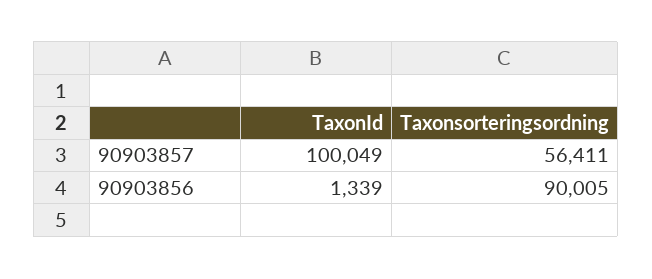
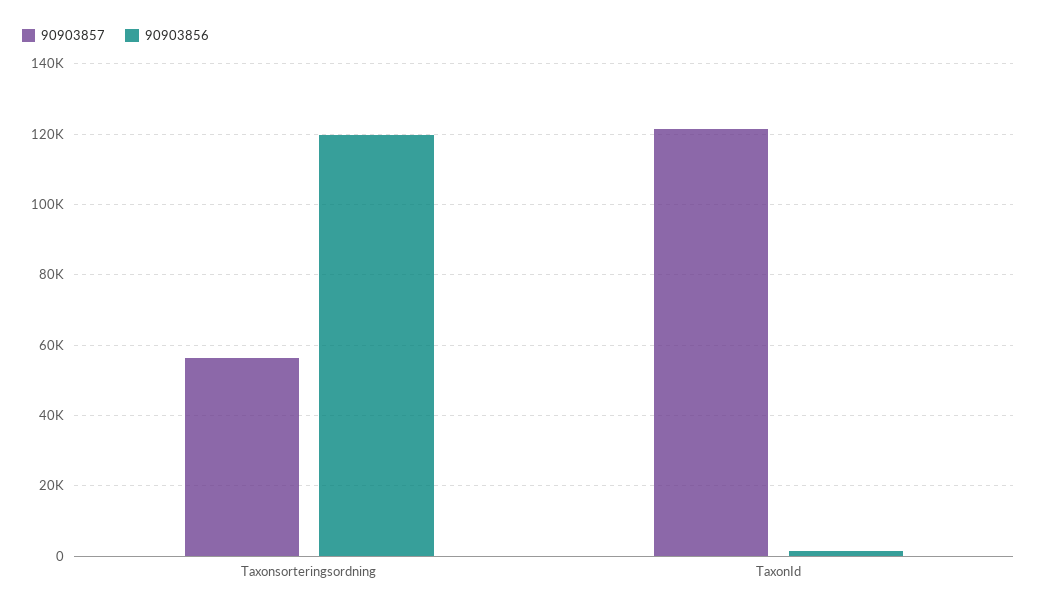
90903857, TaxonId: 100049 -> 122000
90903856, Taxonsorteringsordning: 90005 -> 120000

